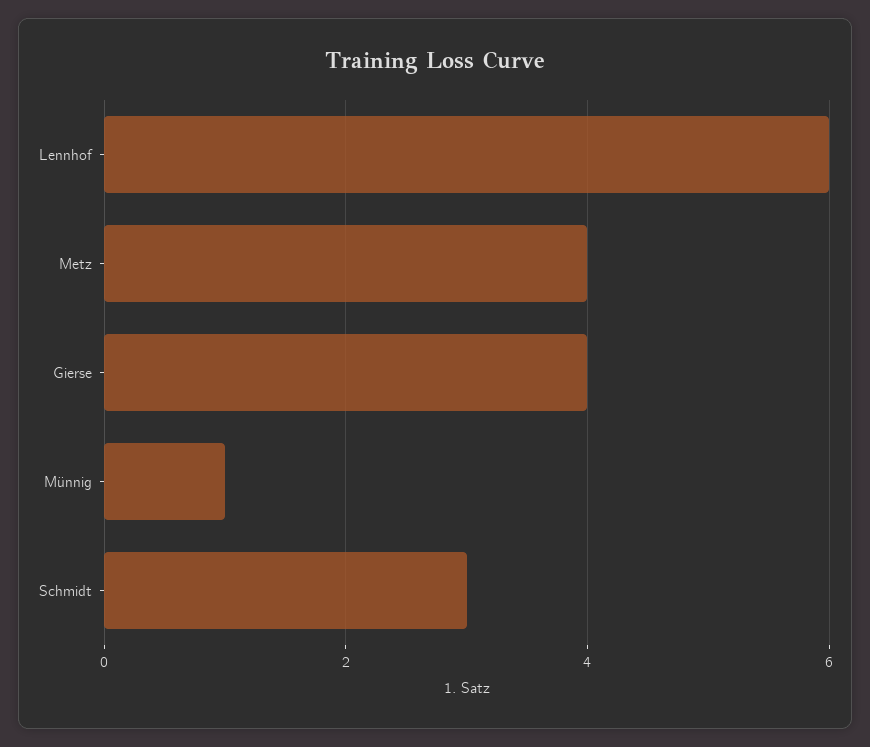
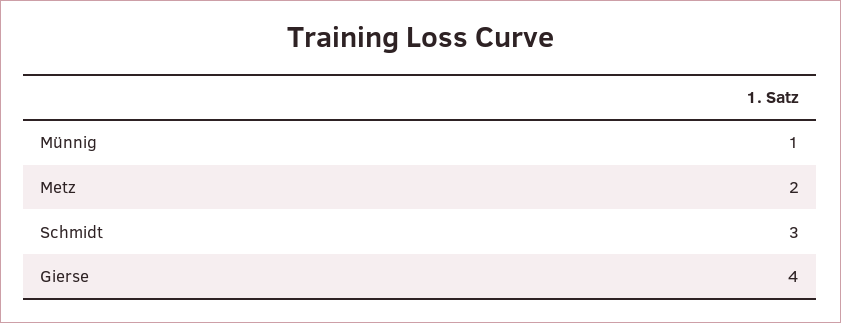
Lennhof: 6 -> none
Metz: 4 -> 2

